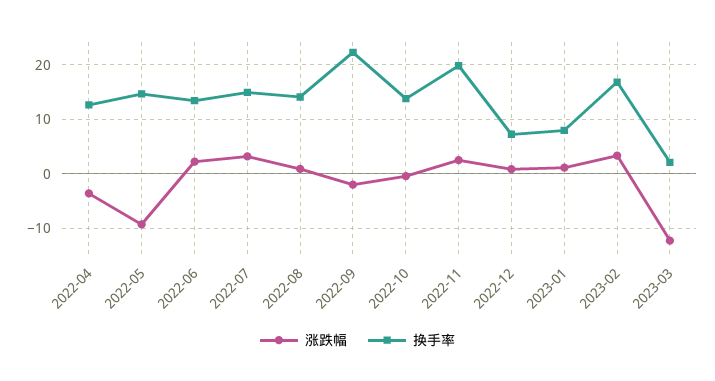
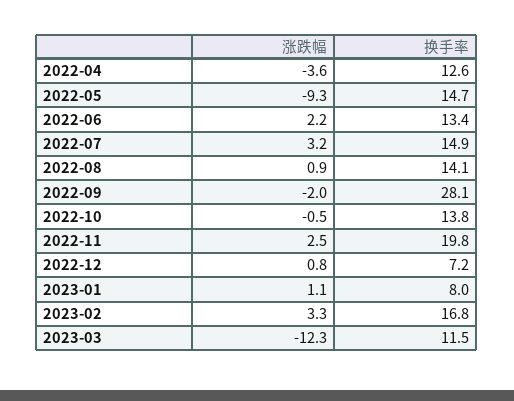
换手率, 2022-09: 22 -> 28.1
换手率, 2023-03: 2 -> 11.5

